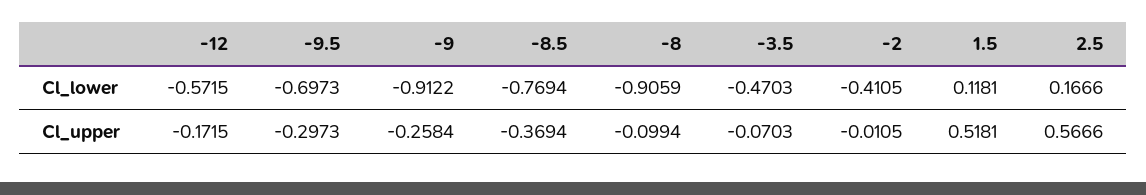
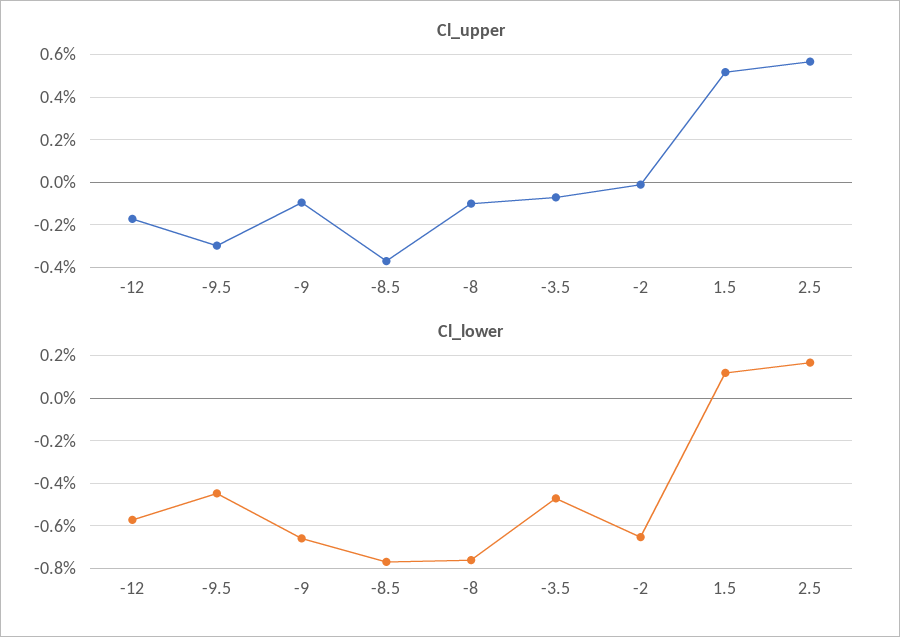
Cl_lower, -9.5: -0.6973 -> -0.45
Cl_lower, -9: -0.9122 -> -0.65
Cl_lower, -8: -0.9059 -> -0.75
Cl_lower, -2: -0.4105 -> -0.65
Cl_upper, -9: -0.2584 -> -0.1

